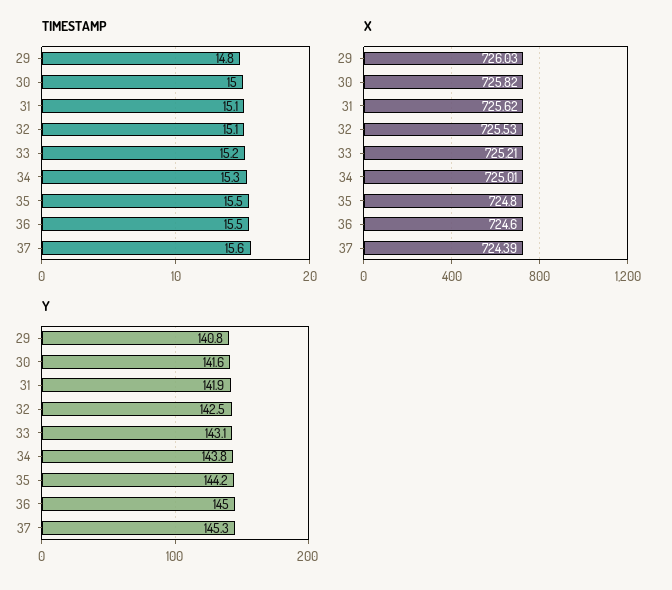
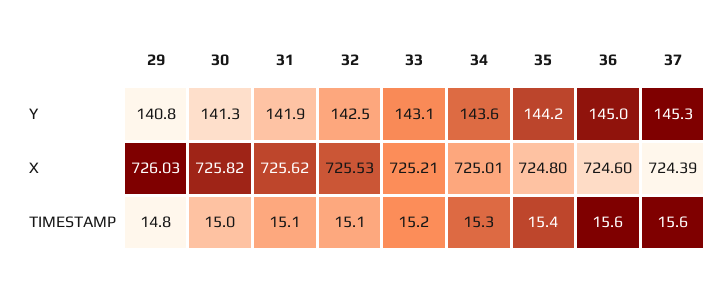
TIMESTAMP, 35: 15.5 -> 15.4
TIMESTAMP, 36: 15.5 -> 15.6
Y, 30: 141.6 -> 141.3
Y, 34: 143.8 -> 143.6

